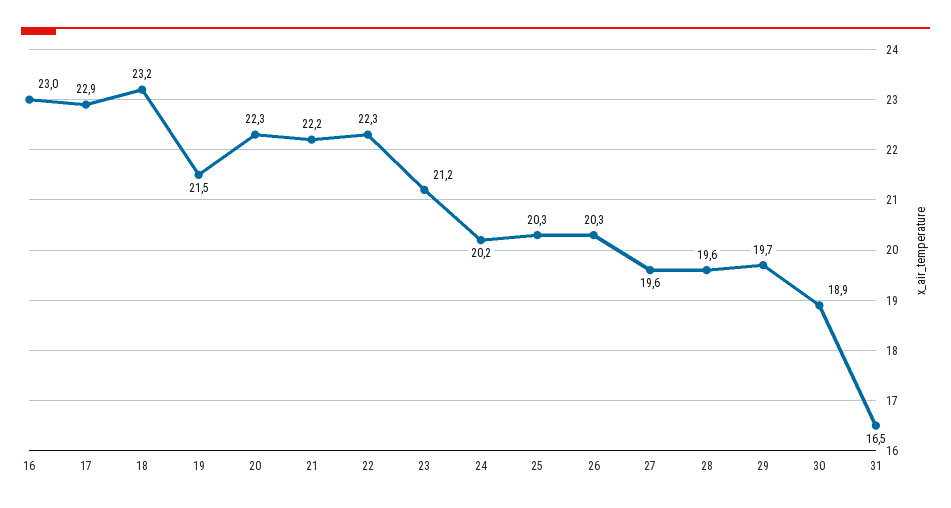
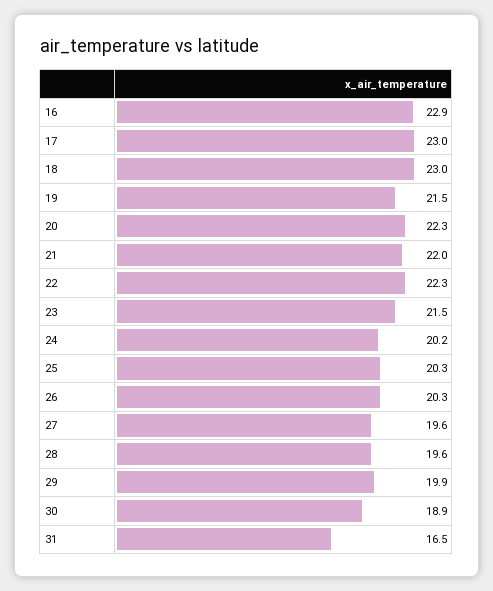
16: 23 -> 22.9
17: 22.9 -> 23
18: 23.2 -> 23
21: 22.2 -> 22
23: 21.2 -> 21.5
29: 19.7 -> 19.9

